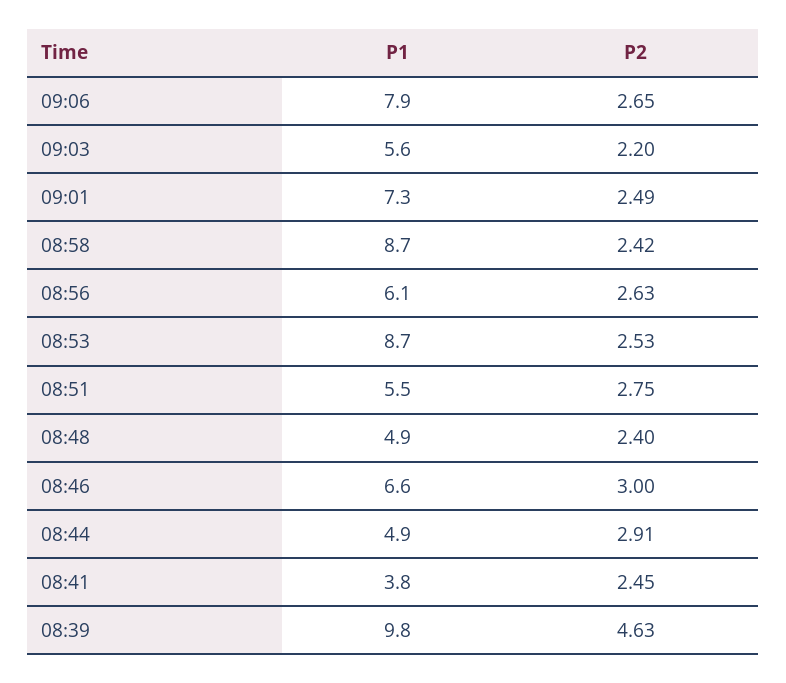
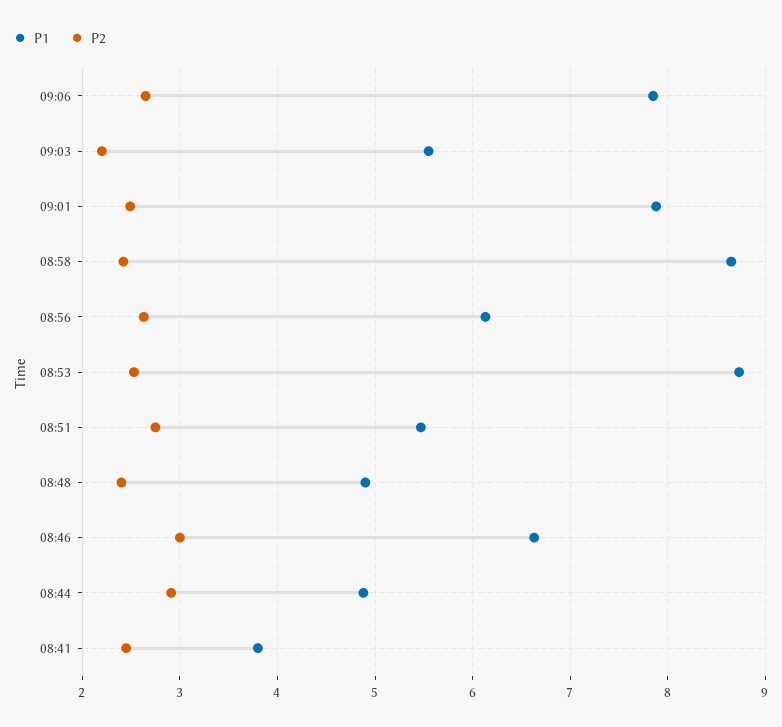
P1, 09:01: 7.3 -> 7.9
P1, 08:39: 9.8 -> none
P2, 08:39: 4.63 -> none

